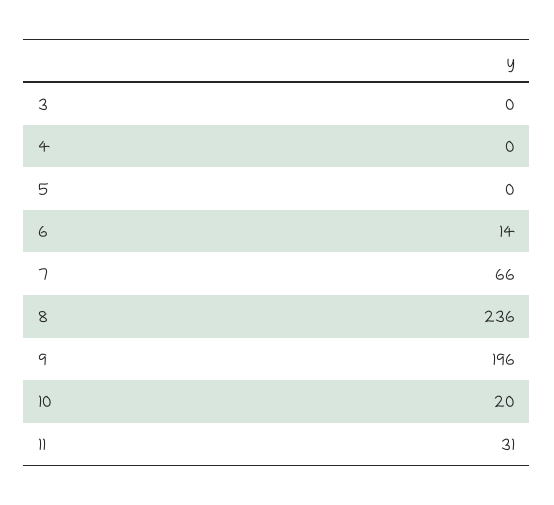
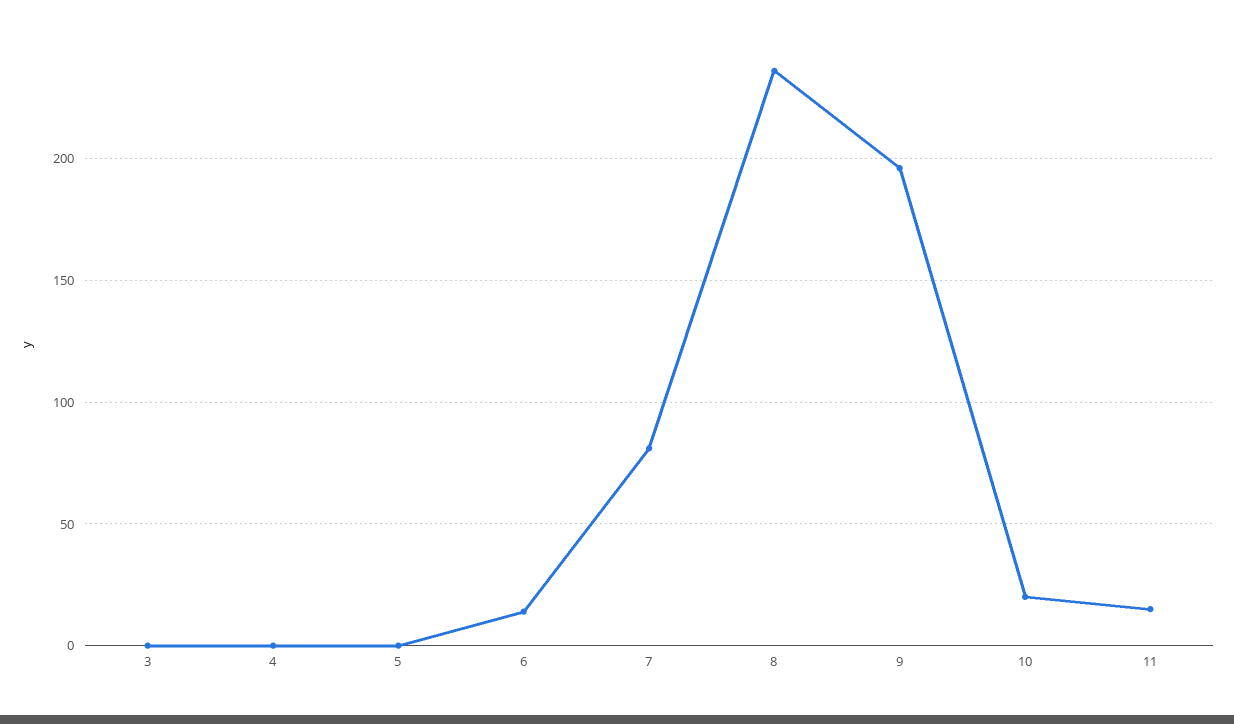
7: 66 -> 80
11: 31 -> 15

